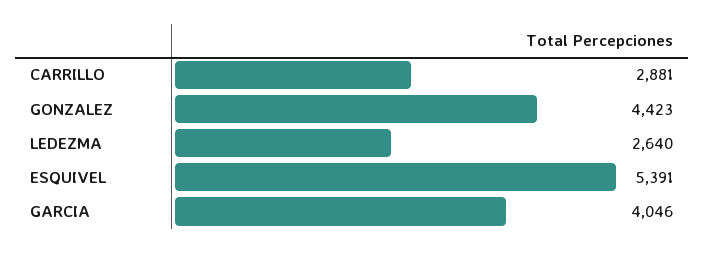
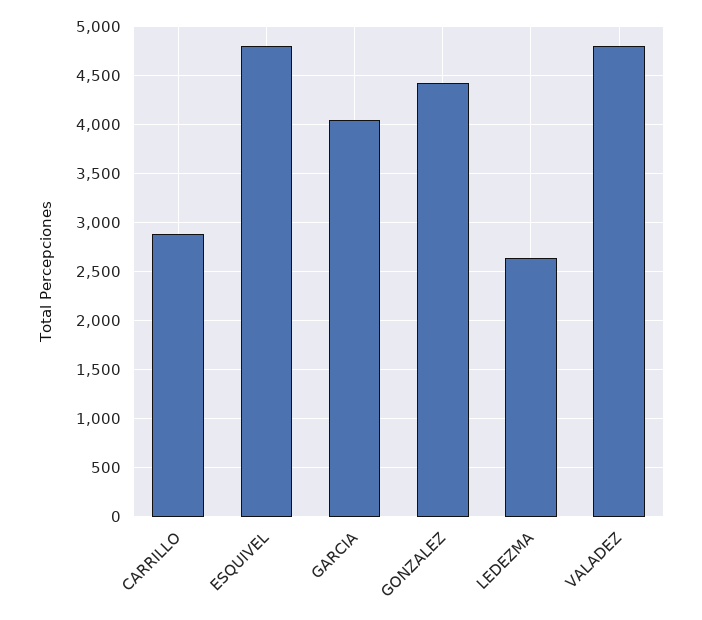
ESQUIVEL: 5391 -> 4800
VALADEZ: none -> 4800

